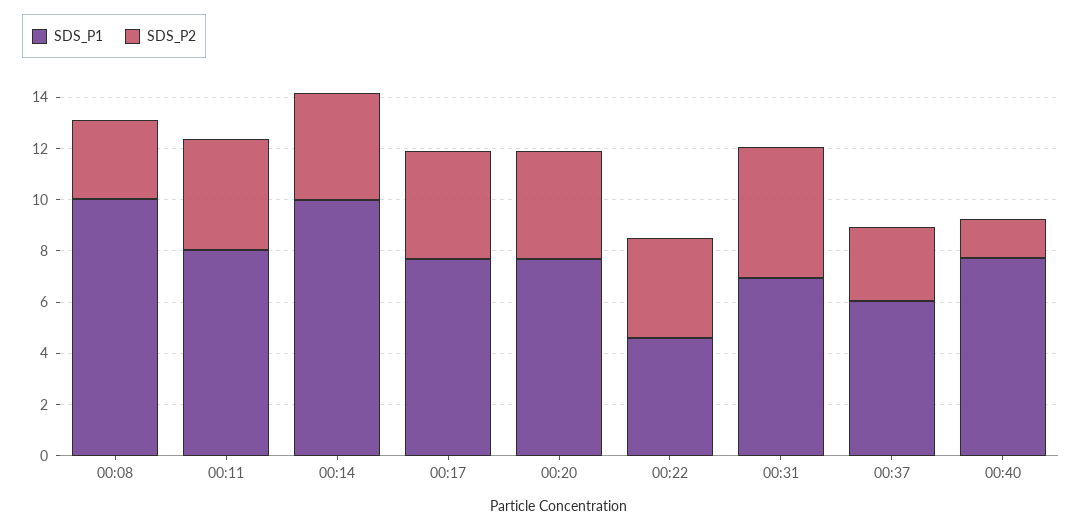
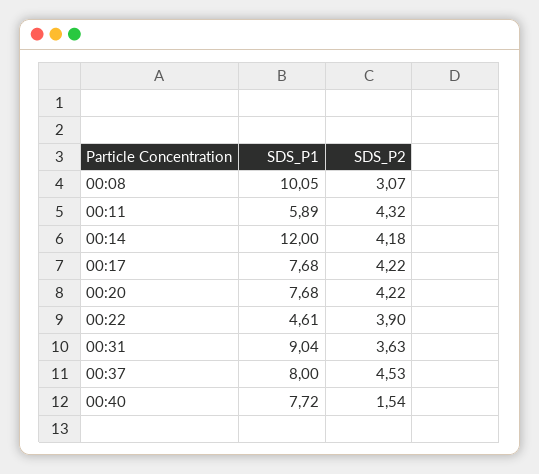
SDS_P1, 00:11: 8 -> 5.89
SDS_P1, 00:14: 10 -> 12
SDS_P1, 00:31: 7 -> 9.04
SDS_P2, 00:31: 5 -> 3.63
SDS_P1, 00:37: 6 -> 8
SDS_P2, 00:37: 3 -> 4.53

